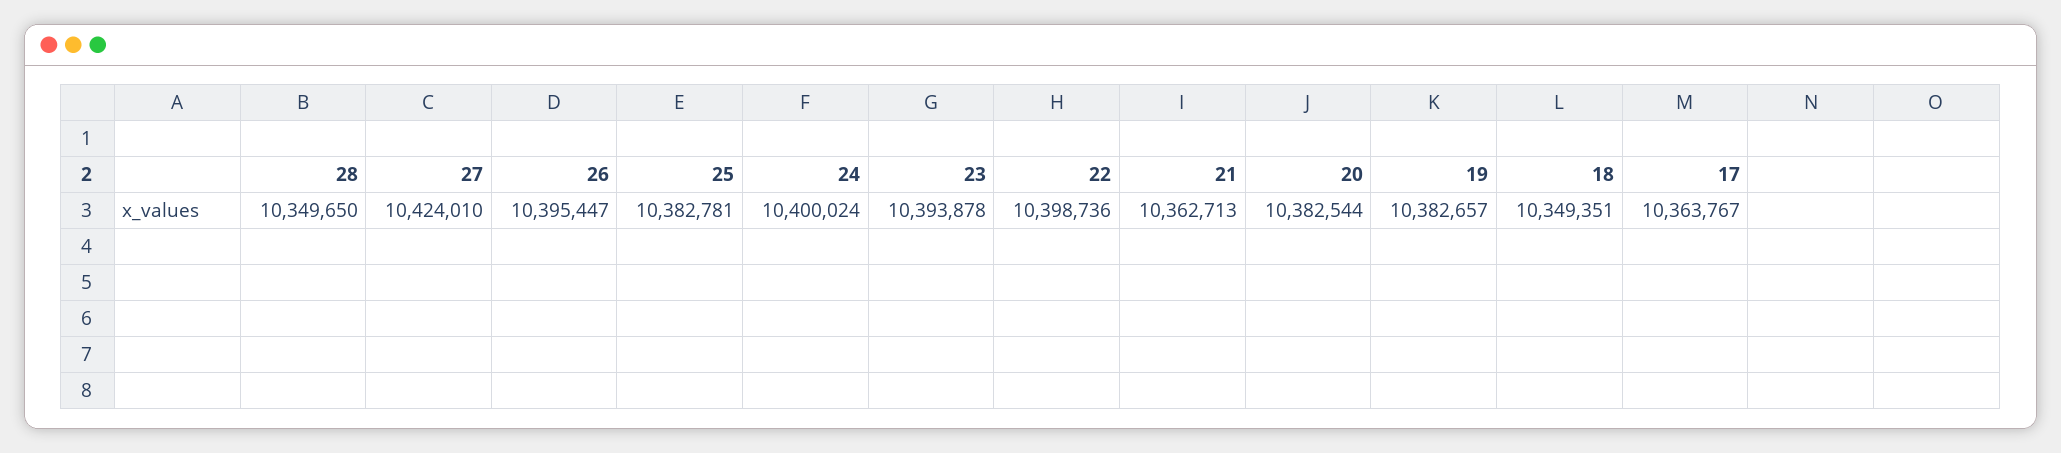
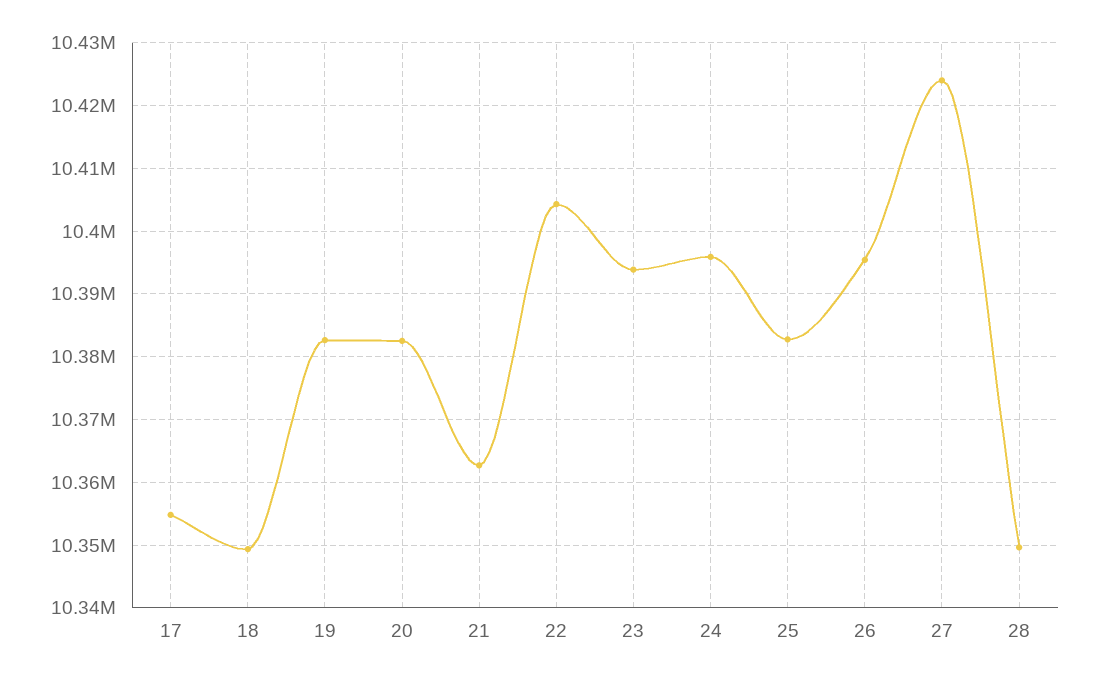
24: 10400024 -> 10396000
22: 10398736 -> 10404000
17: 10363767 -> 10355000

